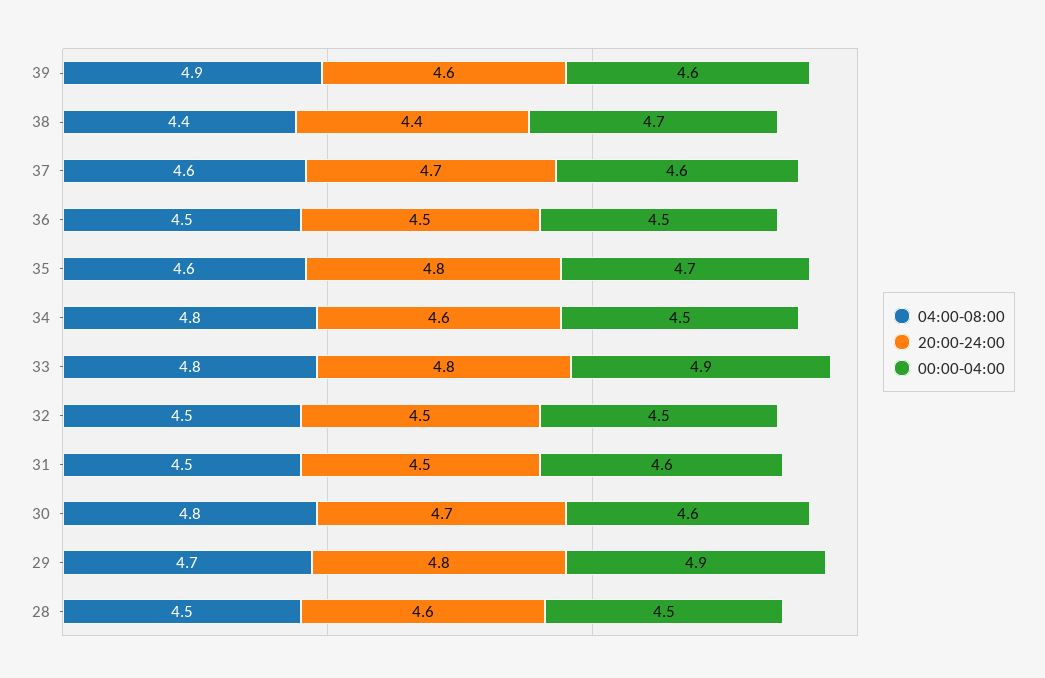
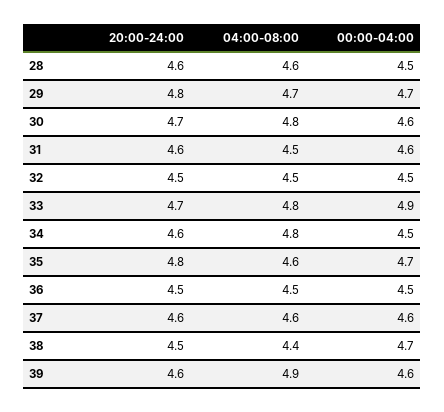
20:00-24:00, 38: 4.4 -> 4.5
20:00-24:00, 37: 4.7 -> 4.6
20:00-24:00, 33: 4.8 -> 4.7
20:00-24:00, 31: 4.5 -> 4.6
00:00-04:00, 29: 4.9 -> 4.7
04:00-08:00, 28: 4.5 -> 4.6

